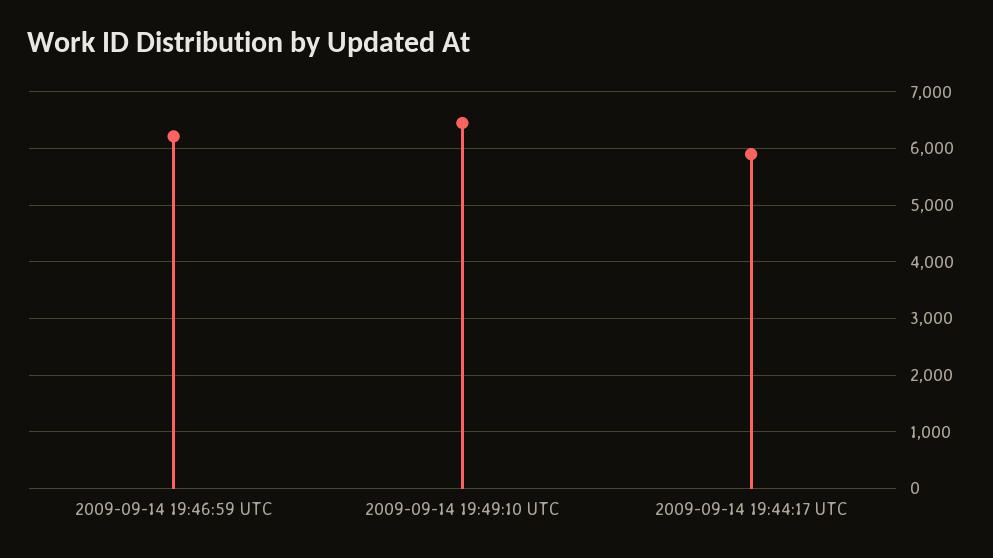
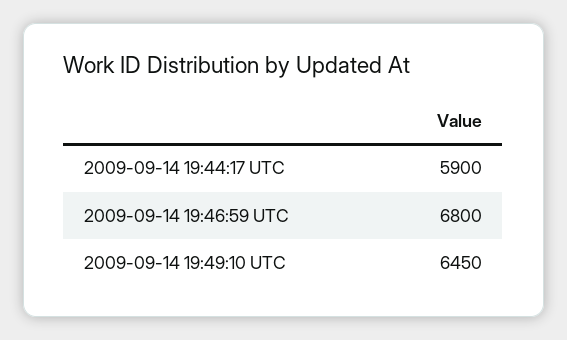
2009-09-14 19:46:59 UTC: 6200 -> 6800

